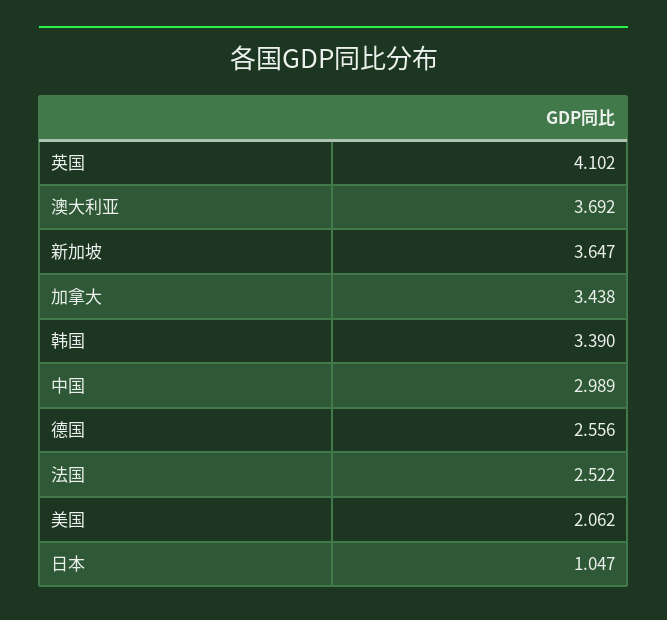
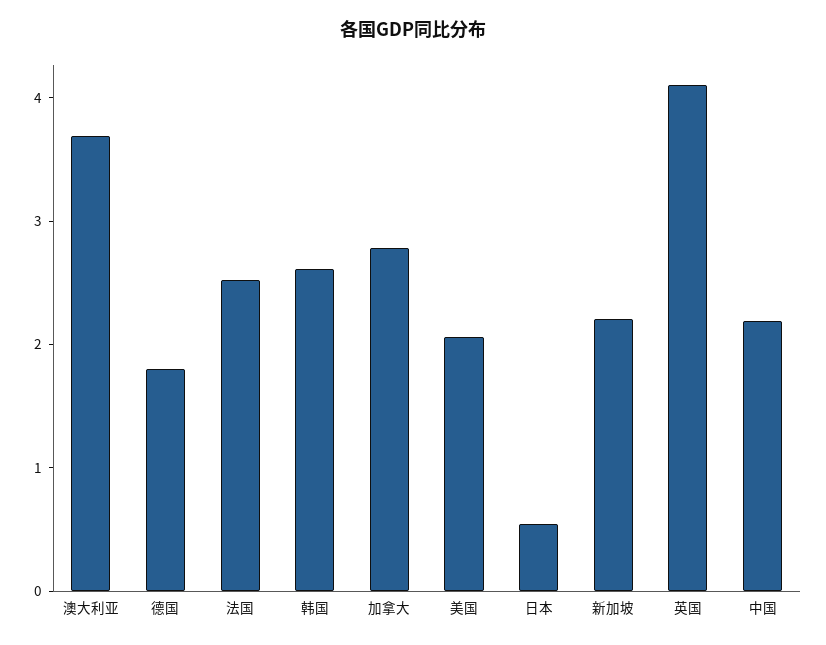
新加坡: 3.647 -> 2.2
加拿大: 3.438 -> 2.8
韩国: 3.39 -> 2.6
中国: 2.989 -> 2.2
德国: 2.556 -> 1.8
日本: 1.047 -> 0.6

